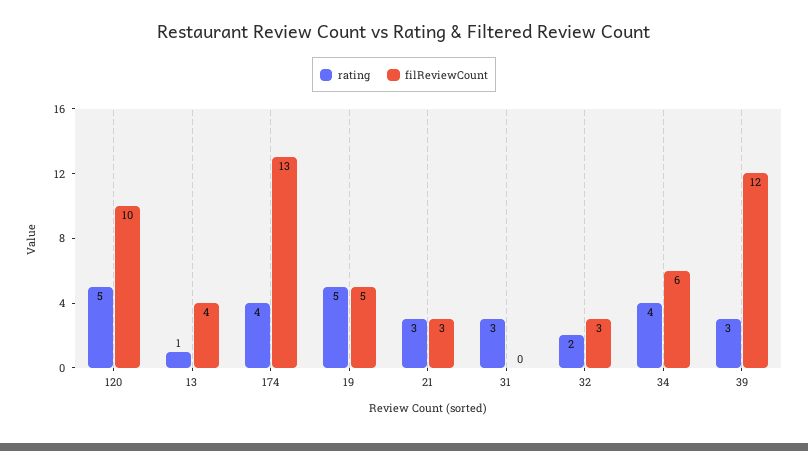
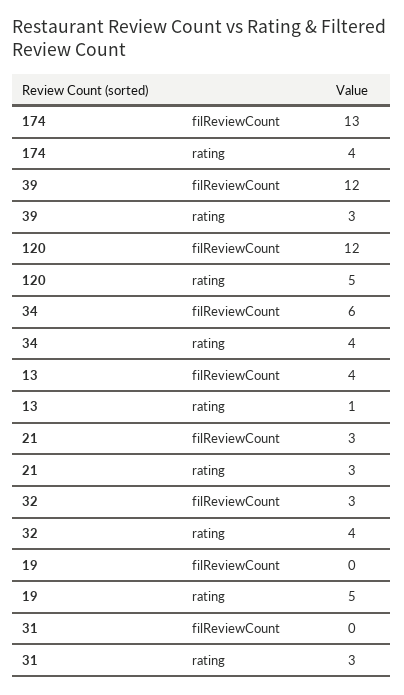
filReviewCount, 120: 10 -> 12
filReviewCount, 19: 5 -> 0
rating, 32: 2 -> 4

